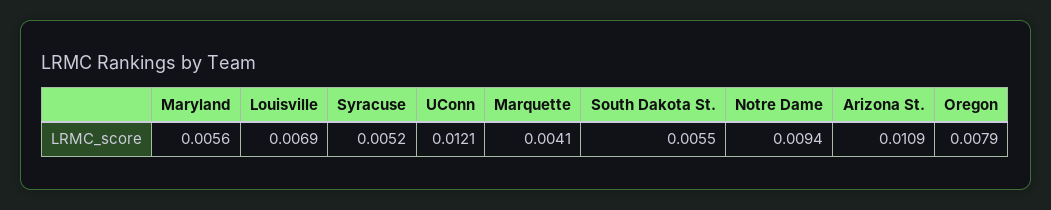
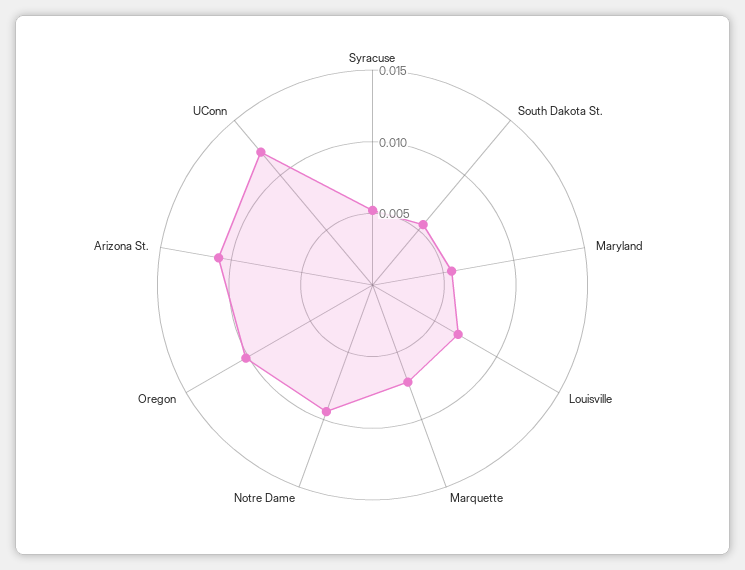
Marquette: 0.0041 -> 0.007
Oregon: 0.0079 -> 0.01

